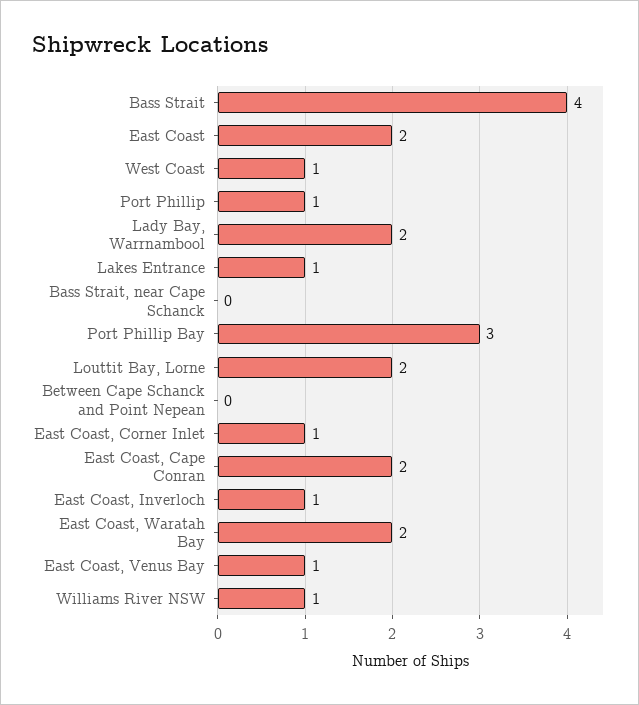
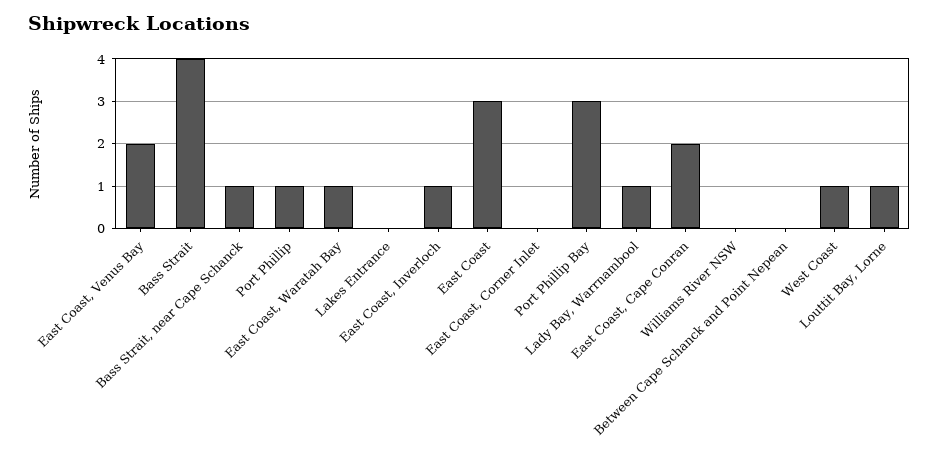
East Coast: 2 -> 3
Lady Bay, Warrnambool: 2 -> 1
Lakes Entrance: 1 -> 0
Bass Strait, near Cape Schanck: 0 -> 1
Louttit Bay, Lorne: 2 -> 1
East Coast, Corner Inlet: 1 -> 0
East Coast, Waratah Bay: 2 -> 1
East Coast, Venus Bay: 1 -> 2
Williams River NSW: 1 -> 0

